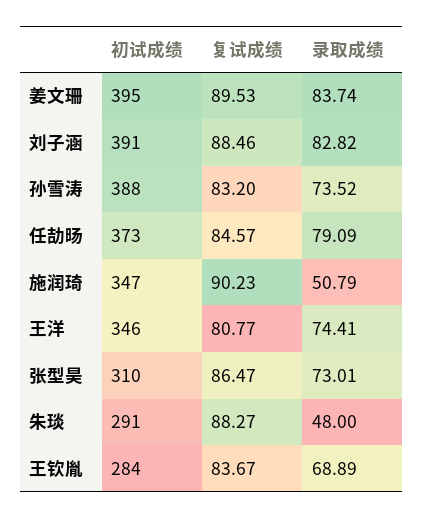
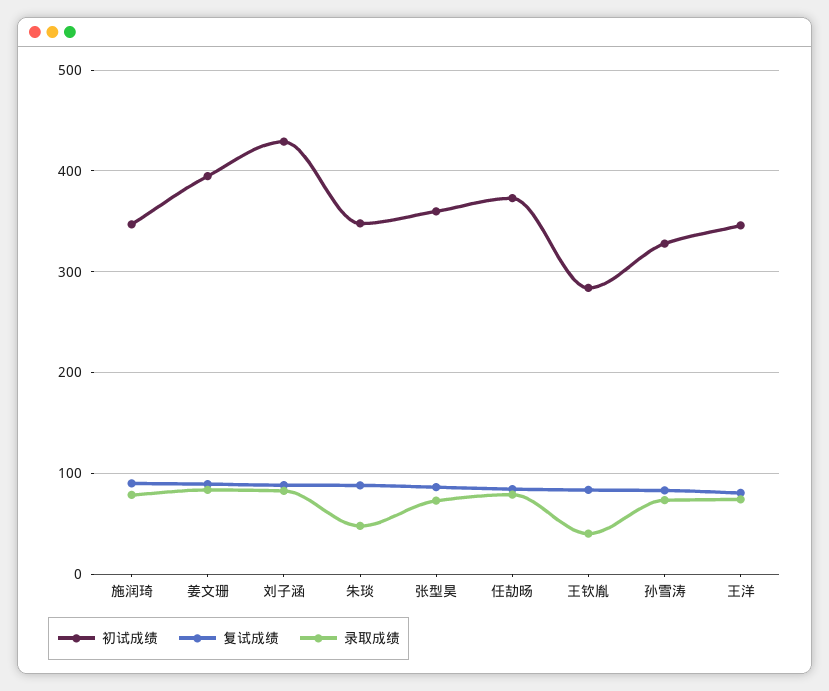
初试成绩, 刘子涵: 391 -> 430
初试成绩, 孙雪涛: 388 -> 330
录取成绩, 施润琦: 50.79 -> 80
初试成绩, 张型昊: 310 -> 360
初试成绩, 朱琰: 291 -> 350
录取成绩, 王钦胤: 68.89 -> 40

